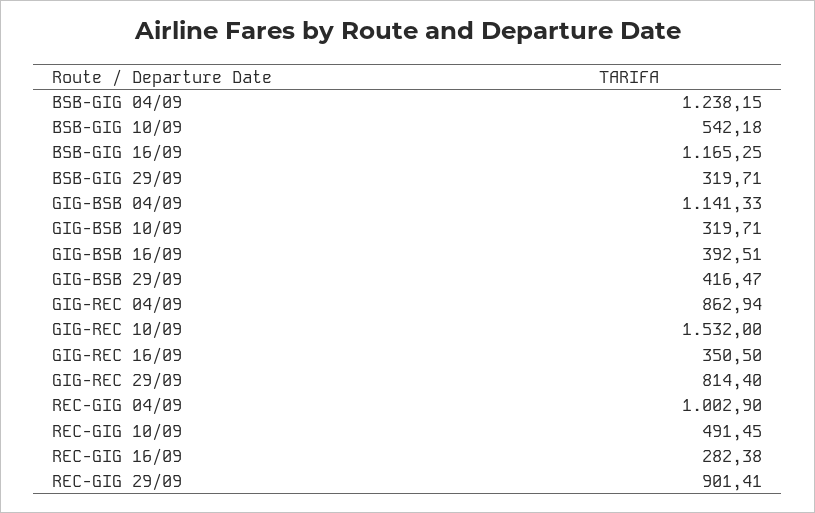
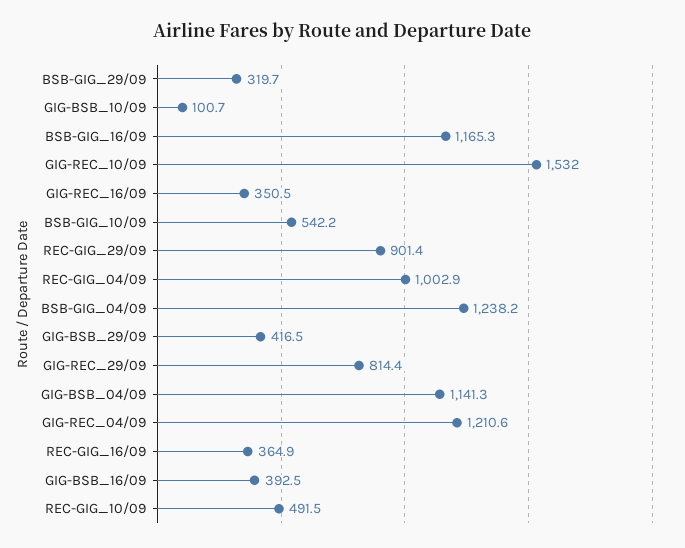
GIG-BSB 10/09: 319.71 -> 100.7
GIG-REC 04/09: 862.94 -> 1210.6
REC-GIG 16/09: 282.38 -> 364.9

